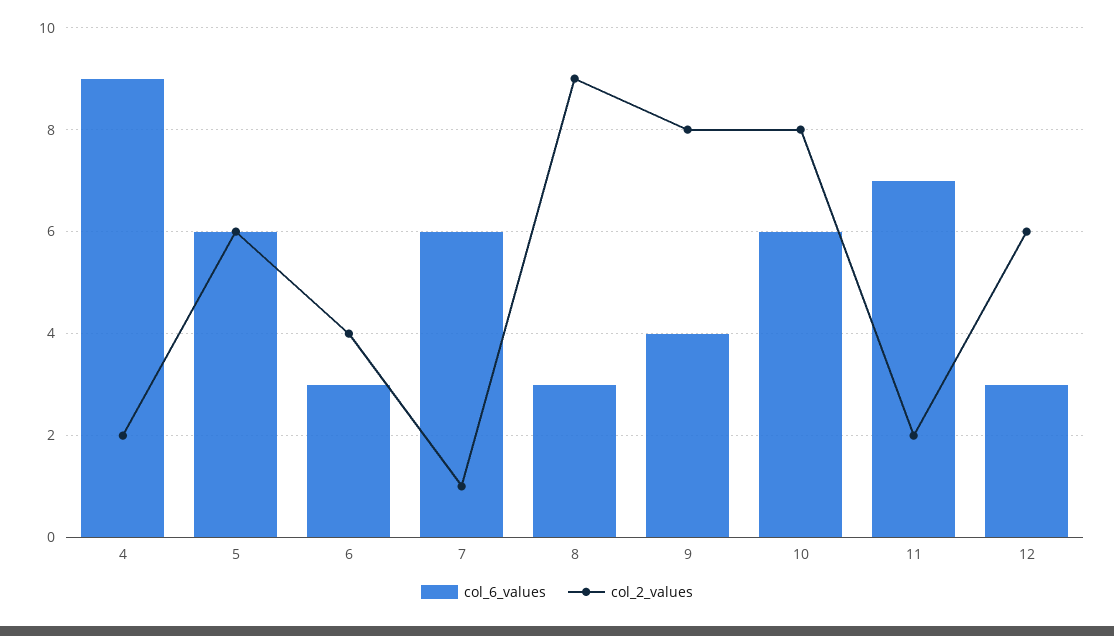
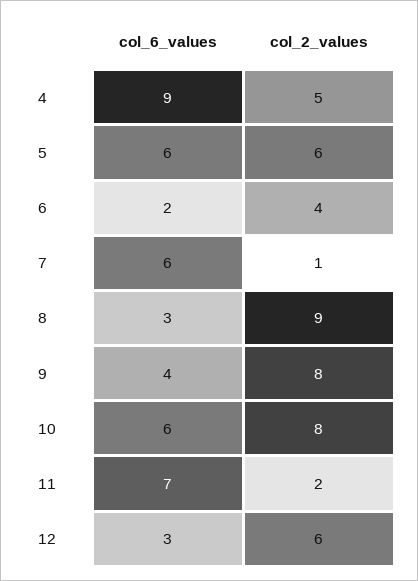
col_2_values, 4: 2 -> 5
col_6_values, 6: 3 -> 2

